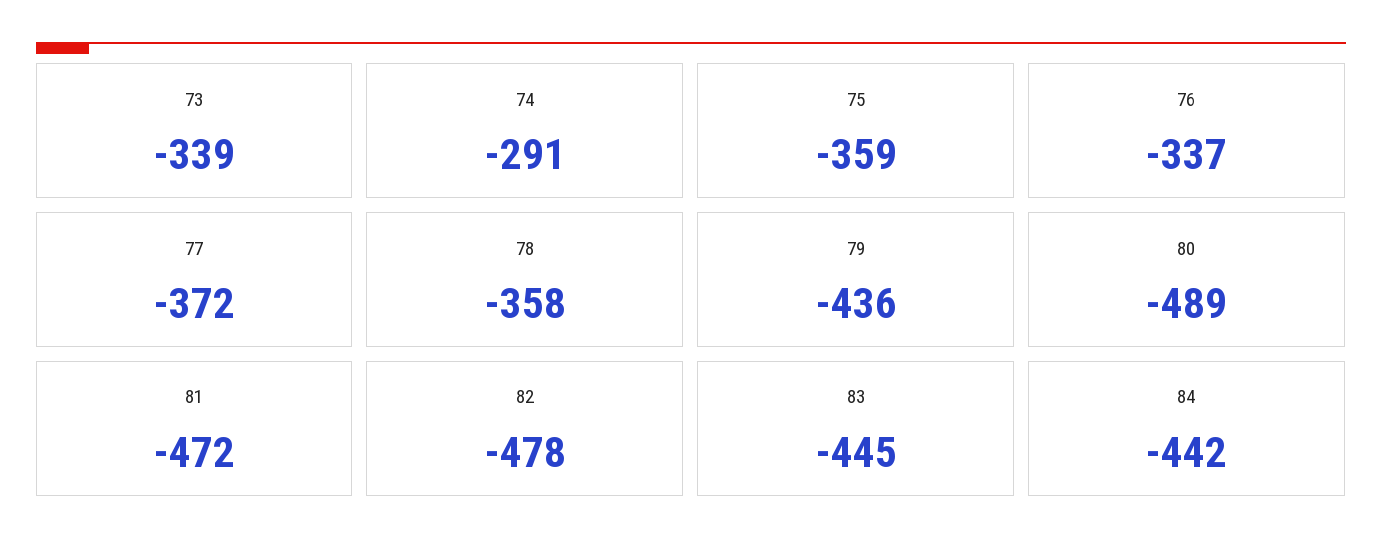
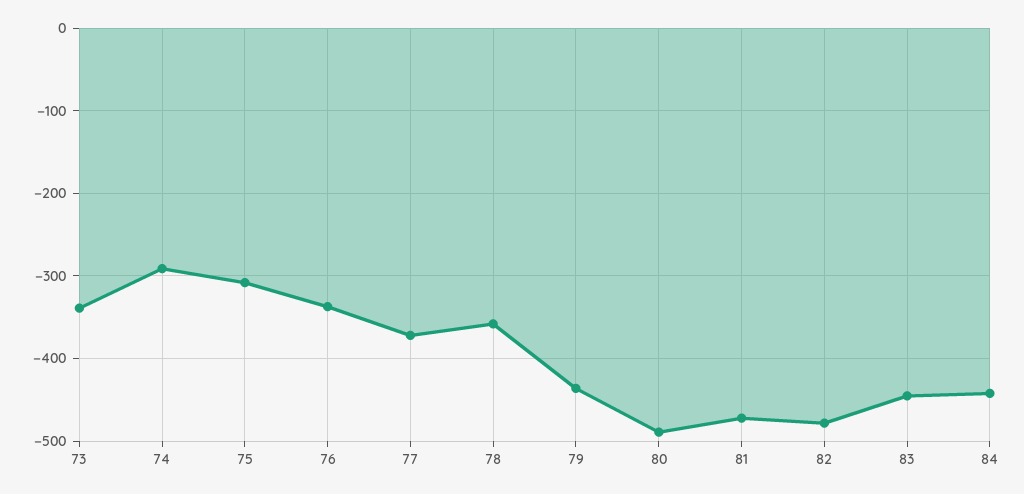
75: -359 -> -310

